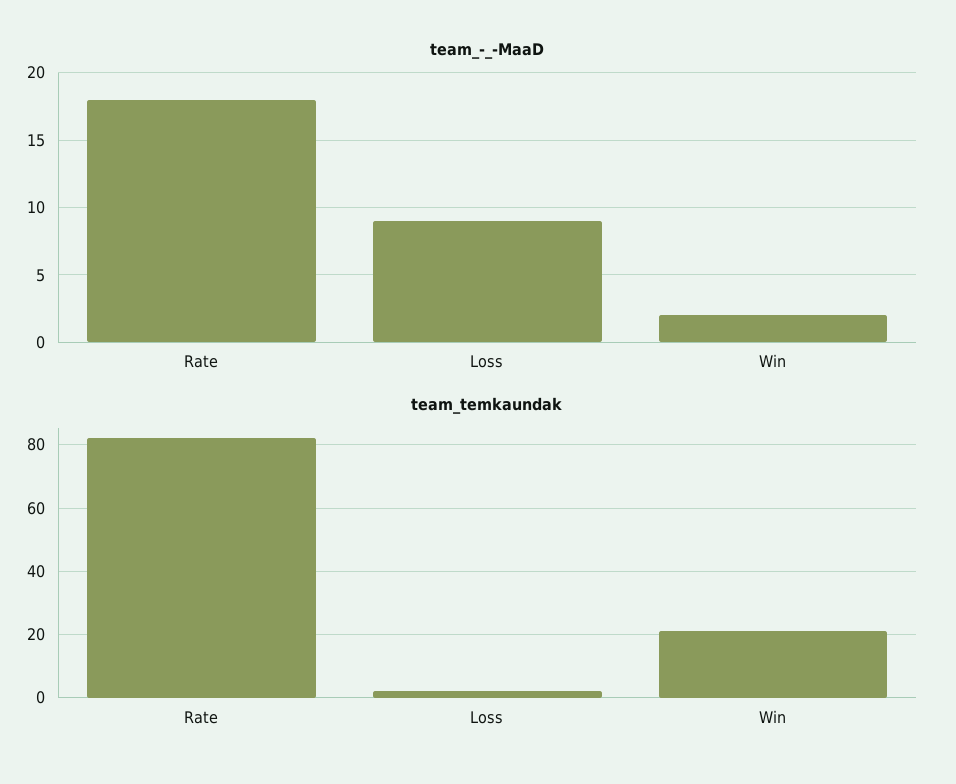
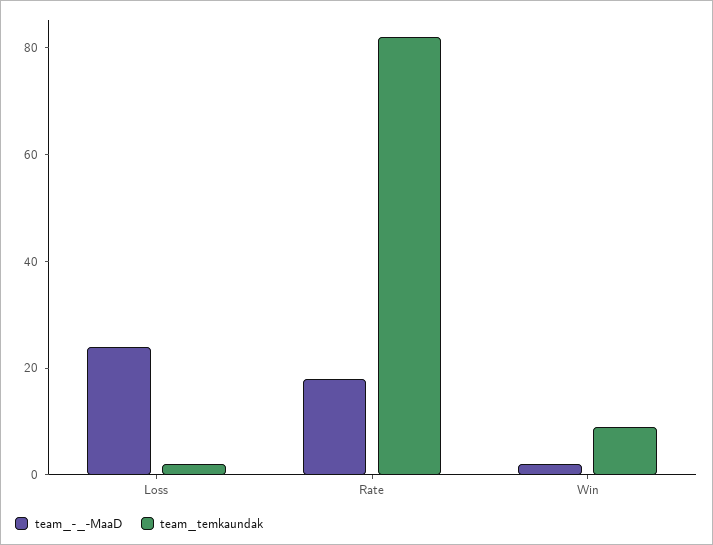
team_-_-MaaD, Loss: 9 -> 25
team_temkaundak, Win: 20 -> 10

